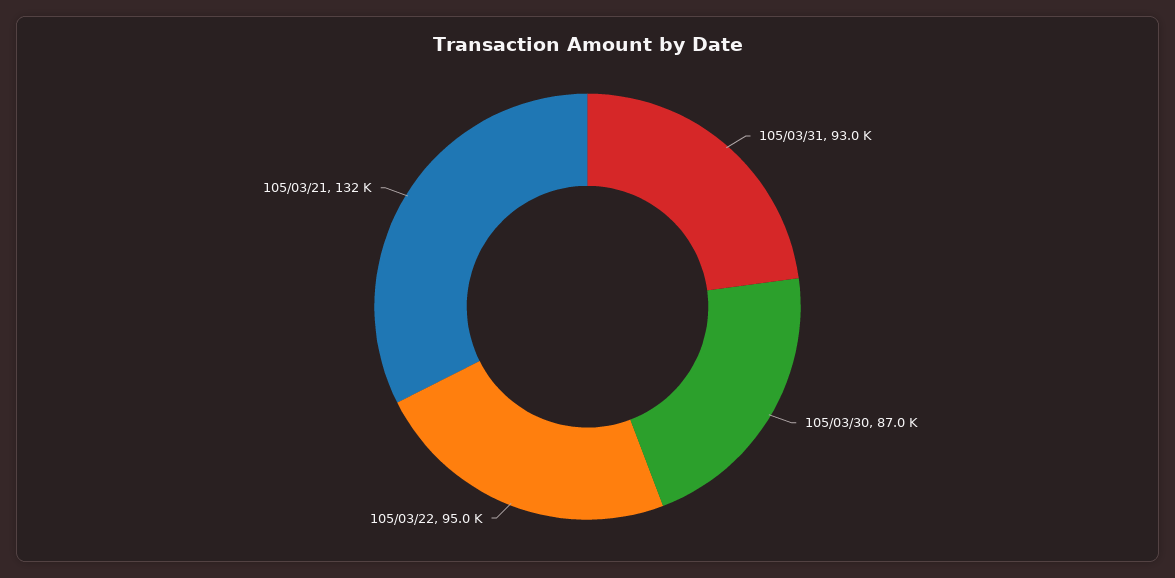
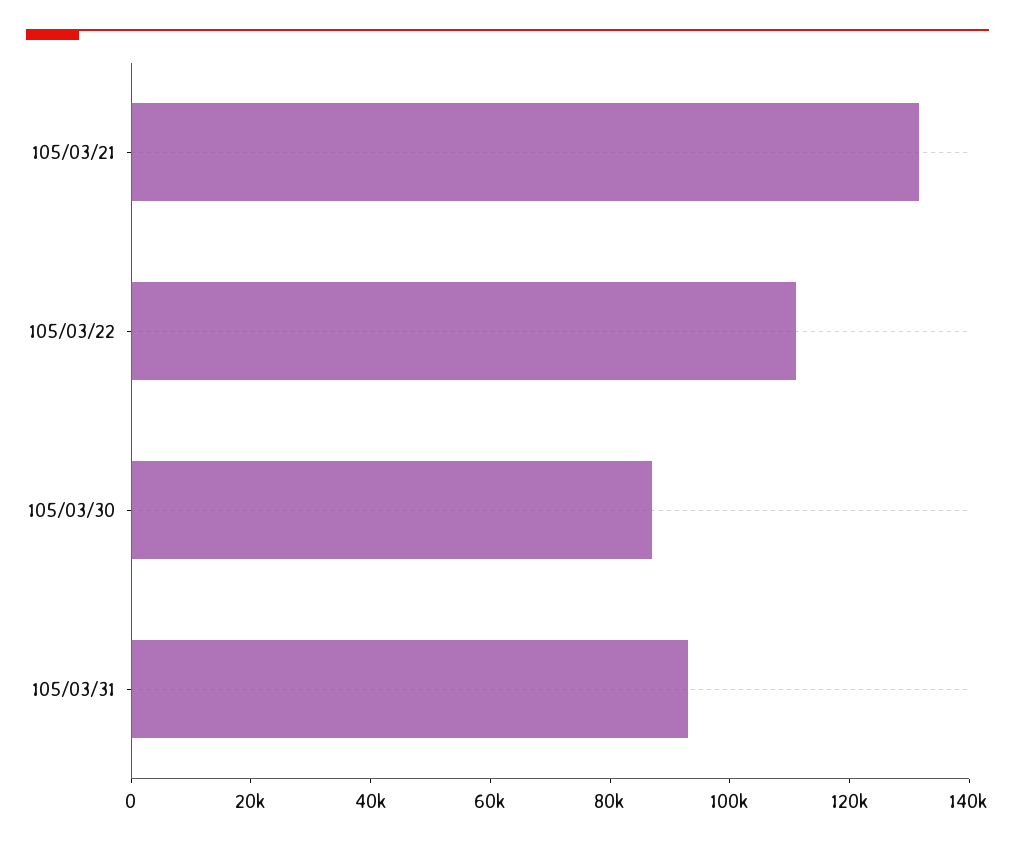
105/03/22: 95000 -> 110000

